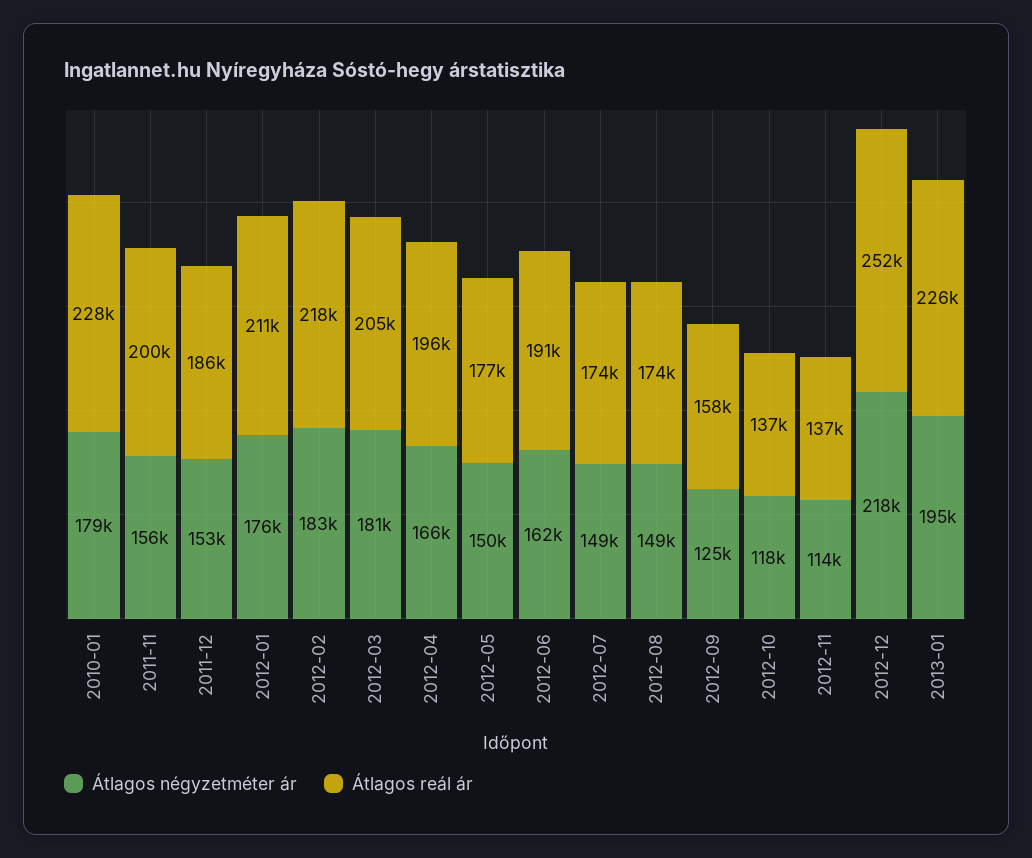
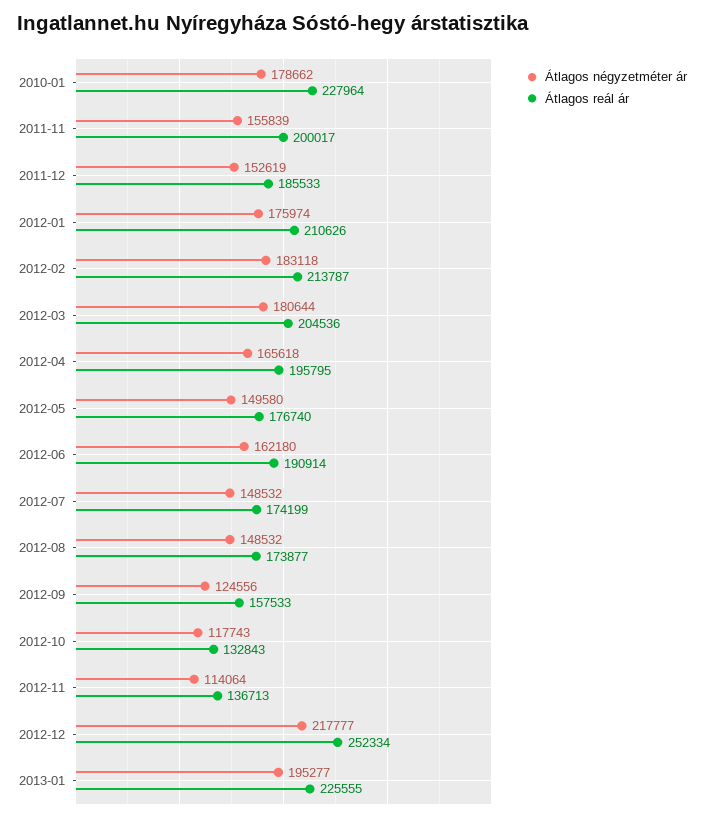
Átlagos reál ár, 2012-02: 218000 -> 213787
Átlagos reál ár, 2012-10: 137000 -> 132843

